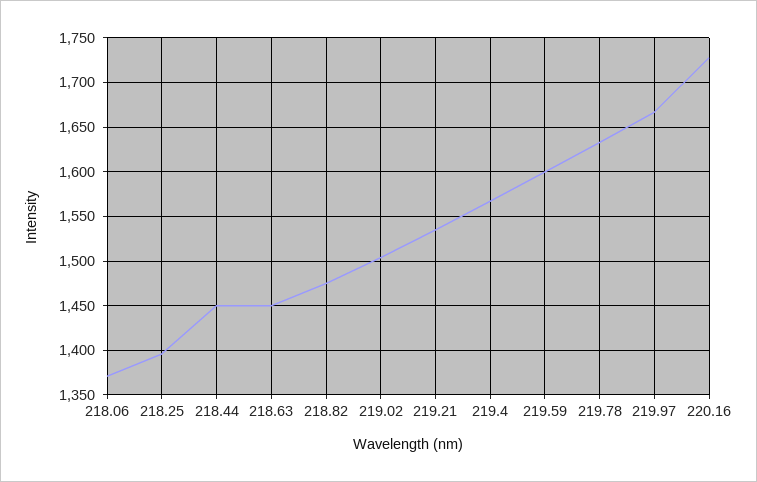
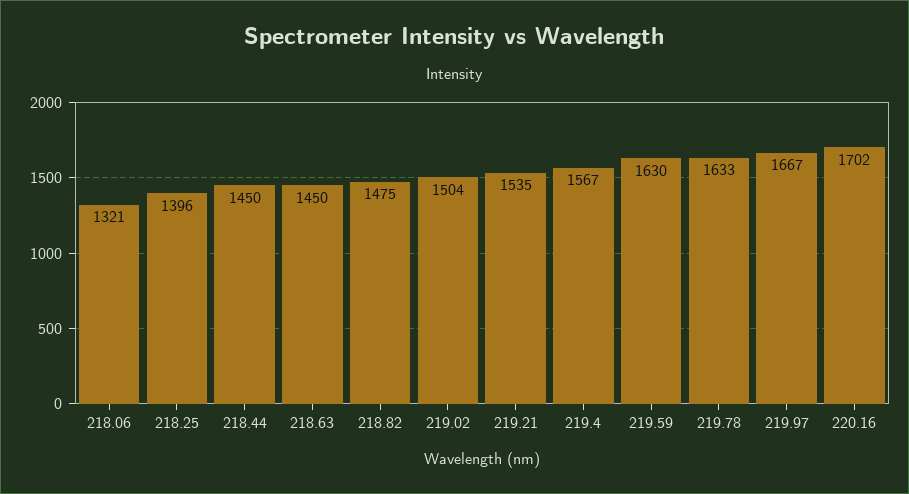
218.06: 1370 -> 1321
219.59: 1600 -> 1630
220.16: 1730 -> 1702

